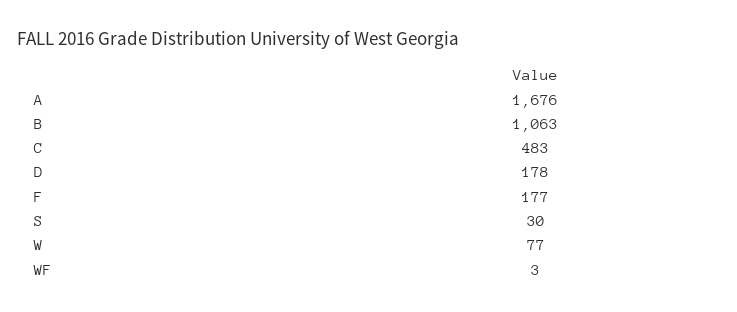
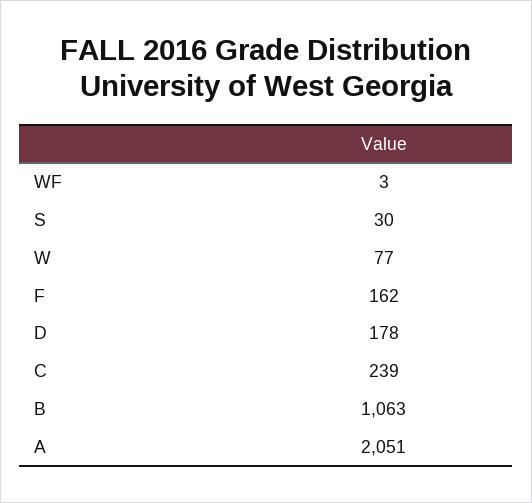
A: 1676 -> 2051
C: 483 -> 239
F: 177 -> 162

